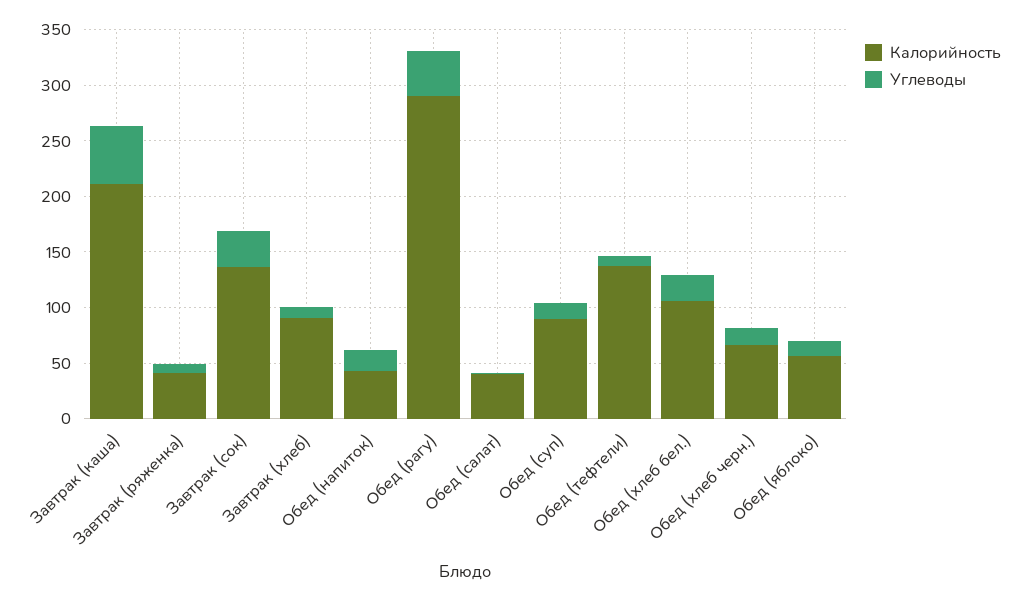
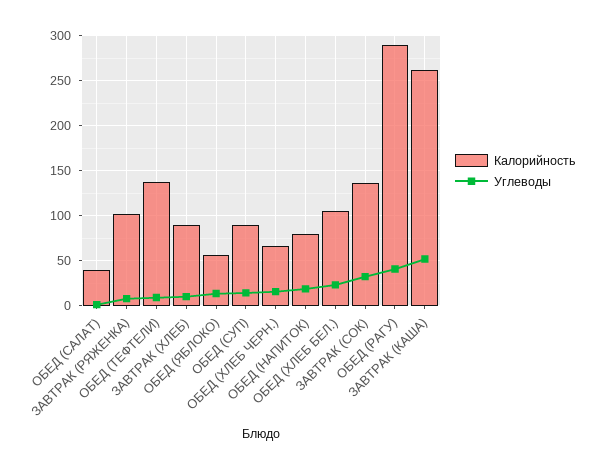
Калорийность, Завтрак (каша): 210 -> 260
Калорийность, Завтрак (ряженка): 40 -> 100
Калорийность, Обед (напиток): 40 -> 80

